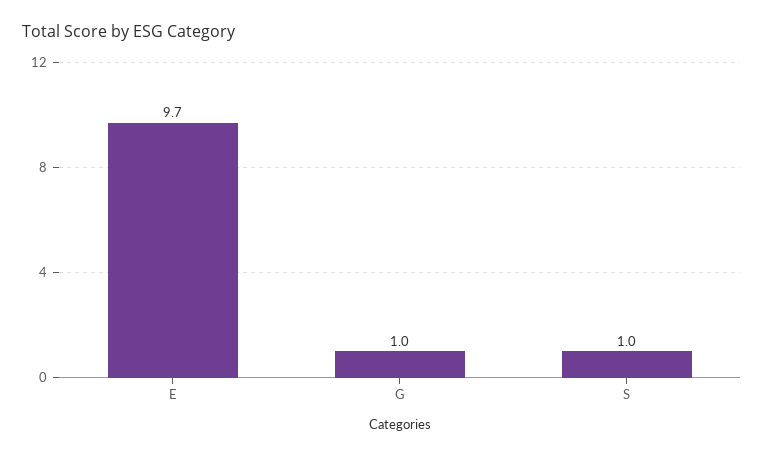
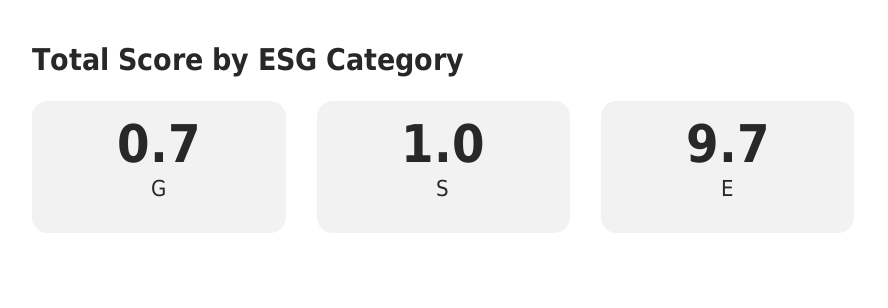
G: 1 -> 0.7

